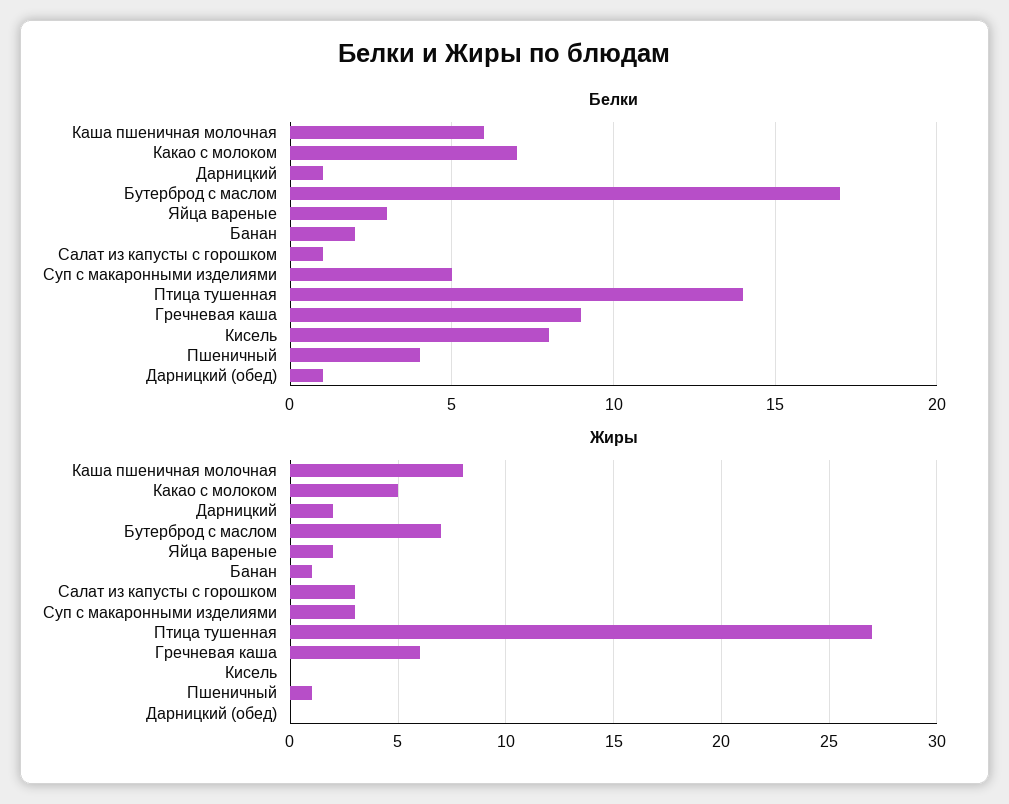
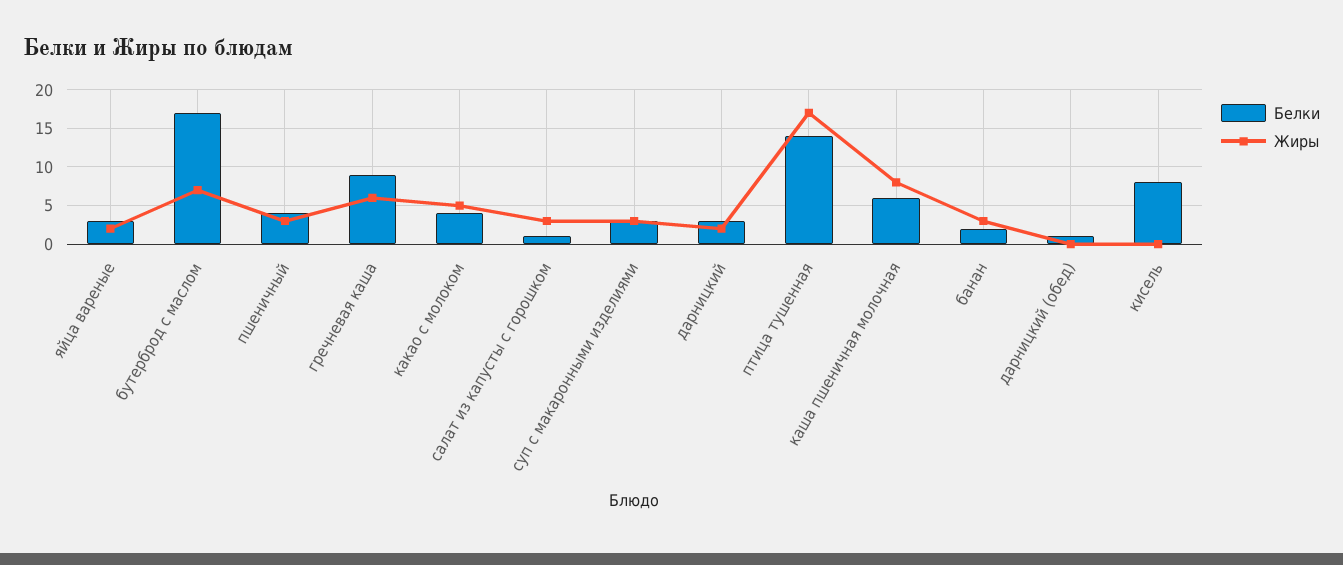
Белки, Какао с молоком: 7 -> 4
Белки, Дарницкий: 1 -> 3
Белки, Суп с макаронными изделиями: 5 -> 3
Жиры, Банан: 1 -> 3
Жиры, Птица тушенная: 27 -> 17
Жиры, Пшеничный: 1 -> 3

